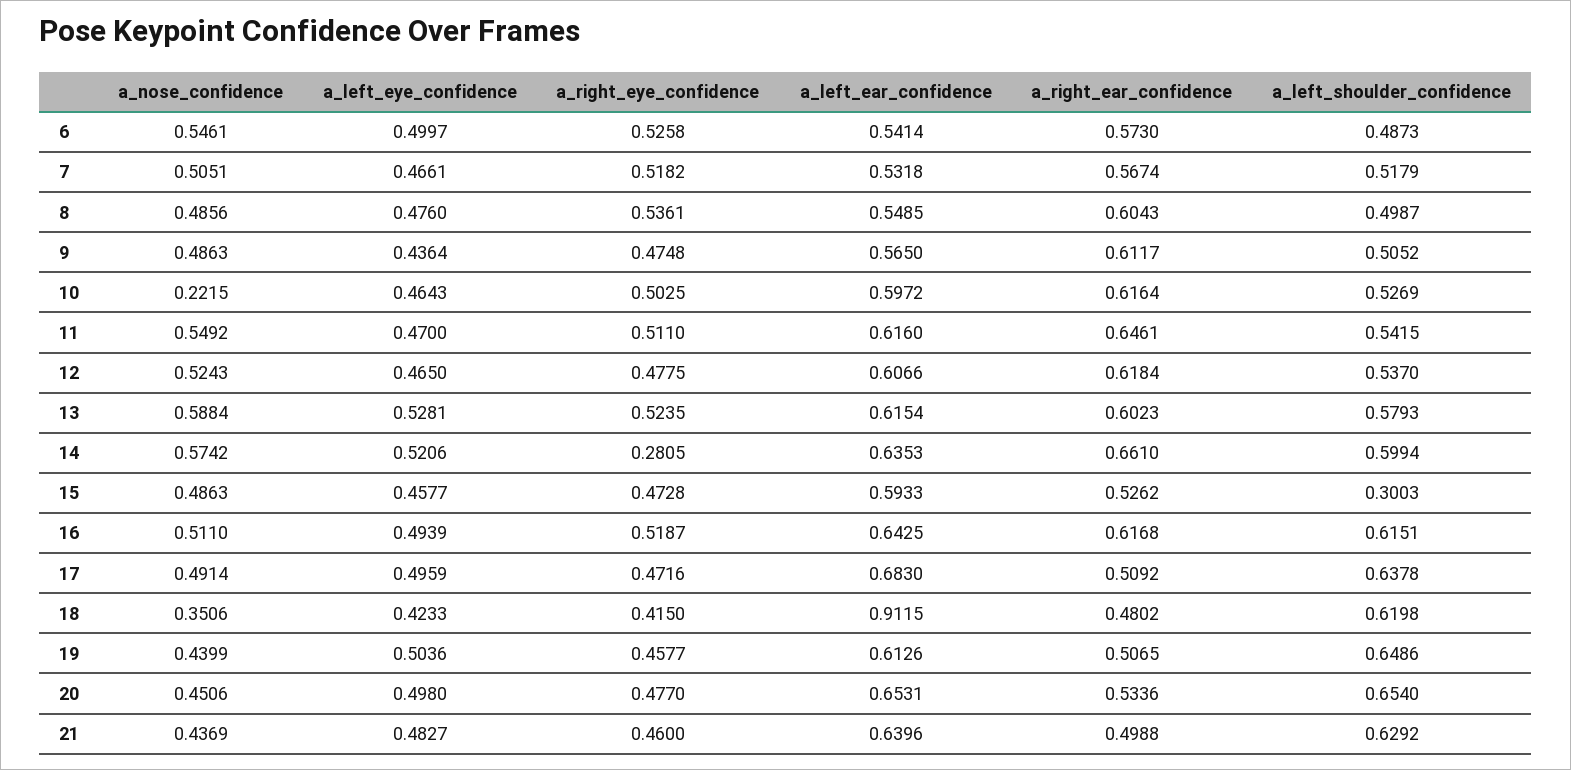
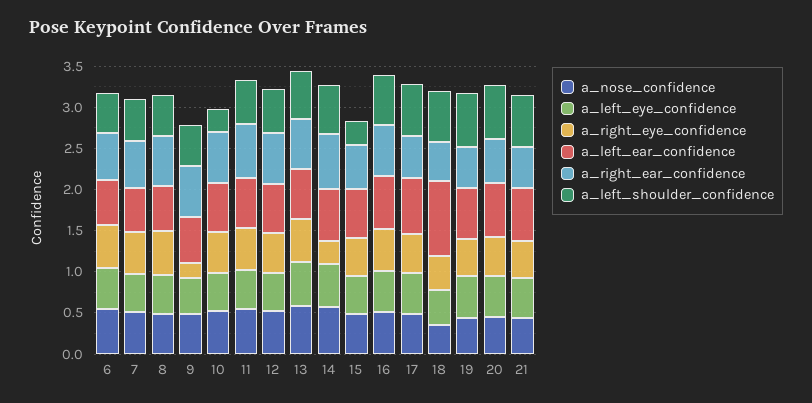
a_right_eye_confidence, 9: 0.4748 -> 0.2
a_nose_confidence, 10: 0.2215 -> 0.5
a_left_shoulder_confidence, 10: 0.5269 -> 0.3

